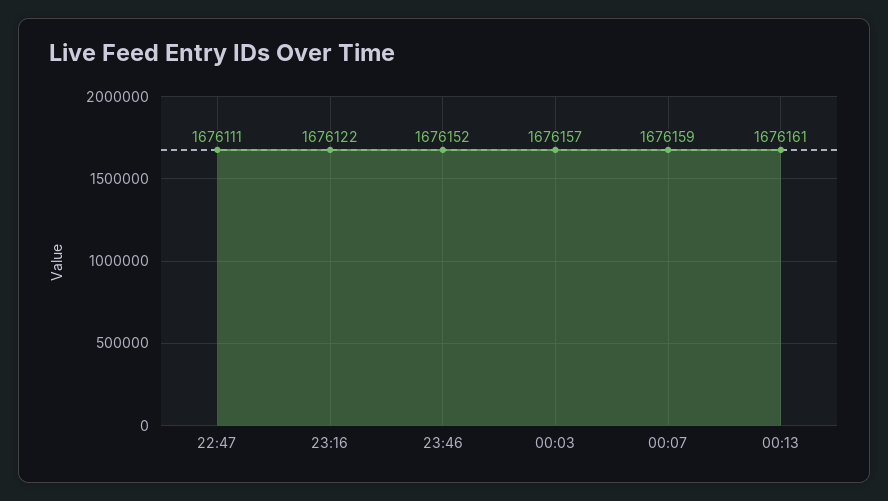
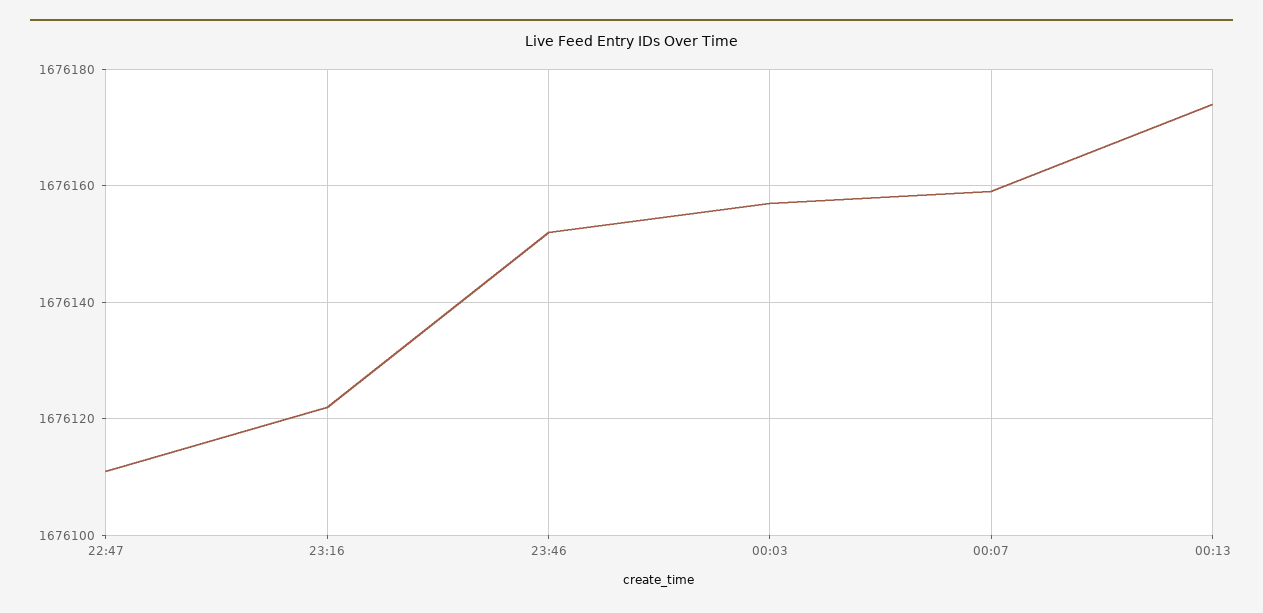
00:13: 1676161 -> 1676175

